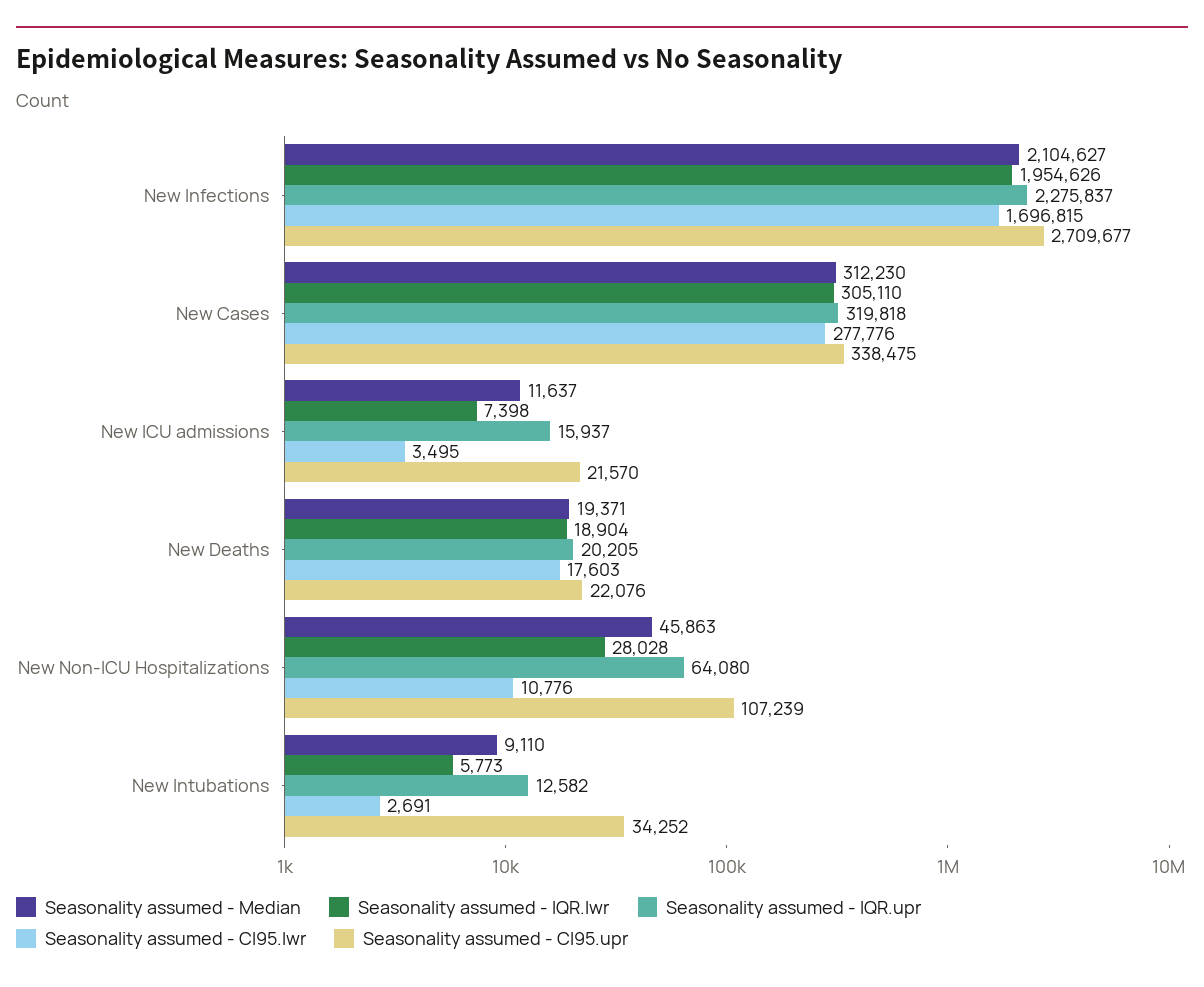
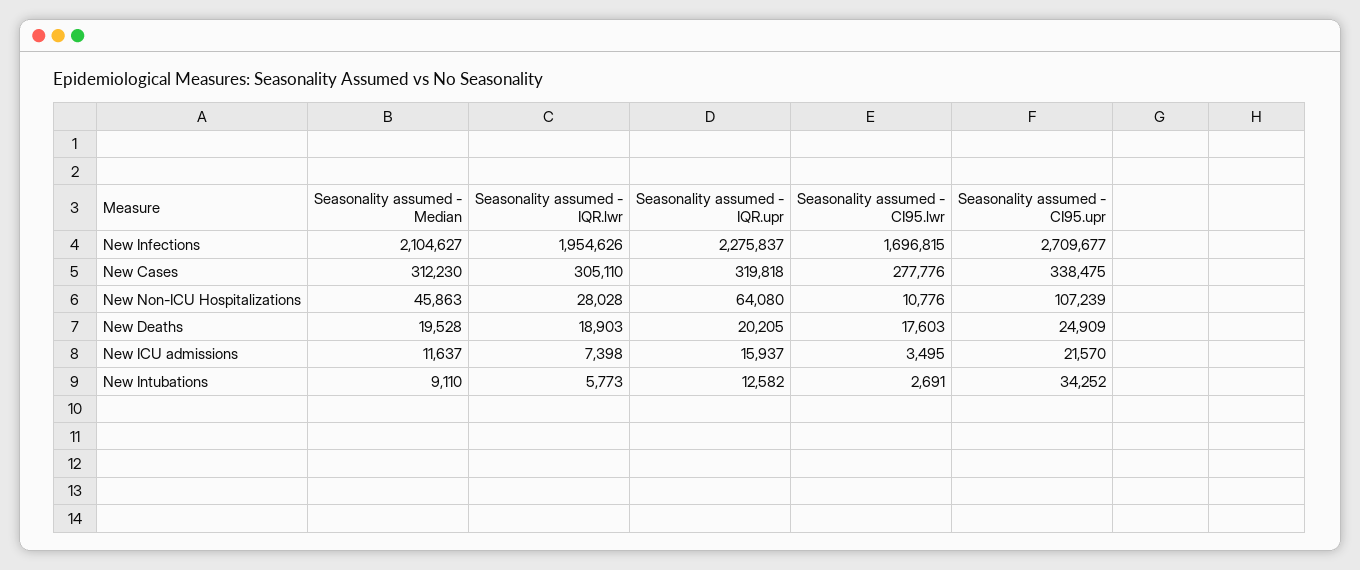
Seasonality assumed - Median, New Deaths: 19371 -> 19528
Seasonality assumed - IQR.lwr, New Deaths: 18904 -> 18903
Seasonality assumed - CI95.upr, New Deaths: 22076 -> 24909

